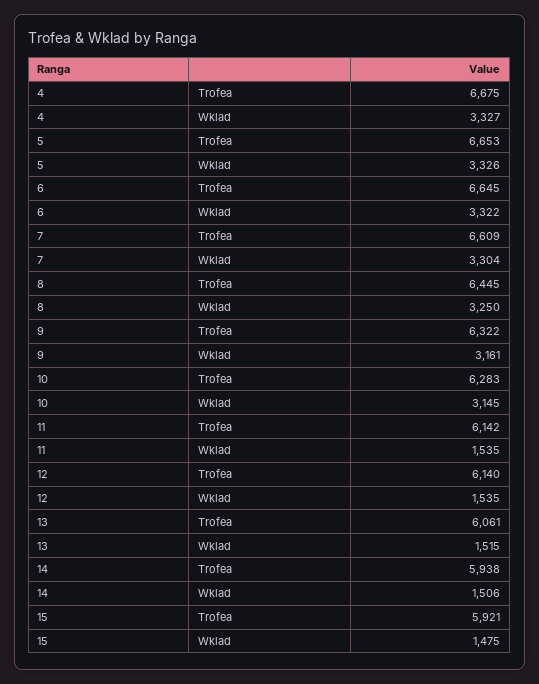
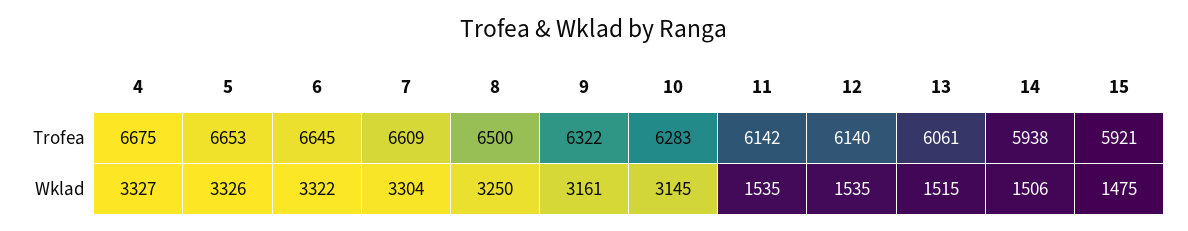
8, Trofea: 6445 -> 6500

